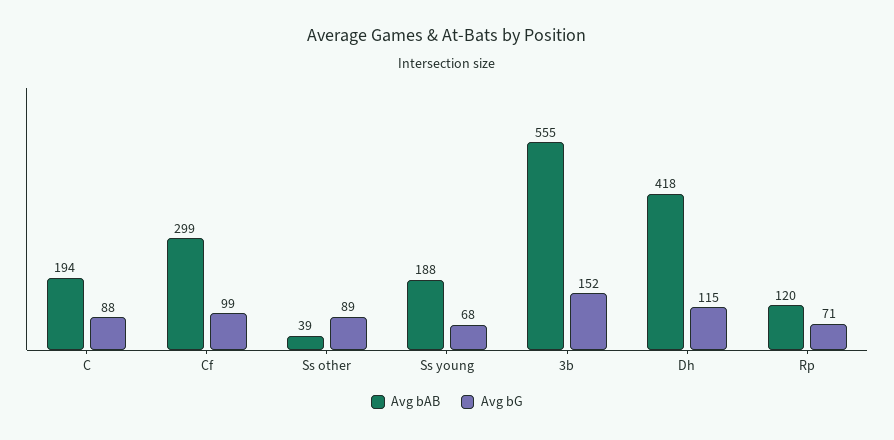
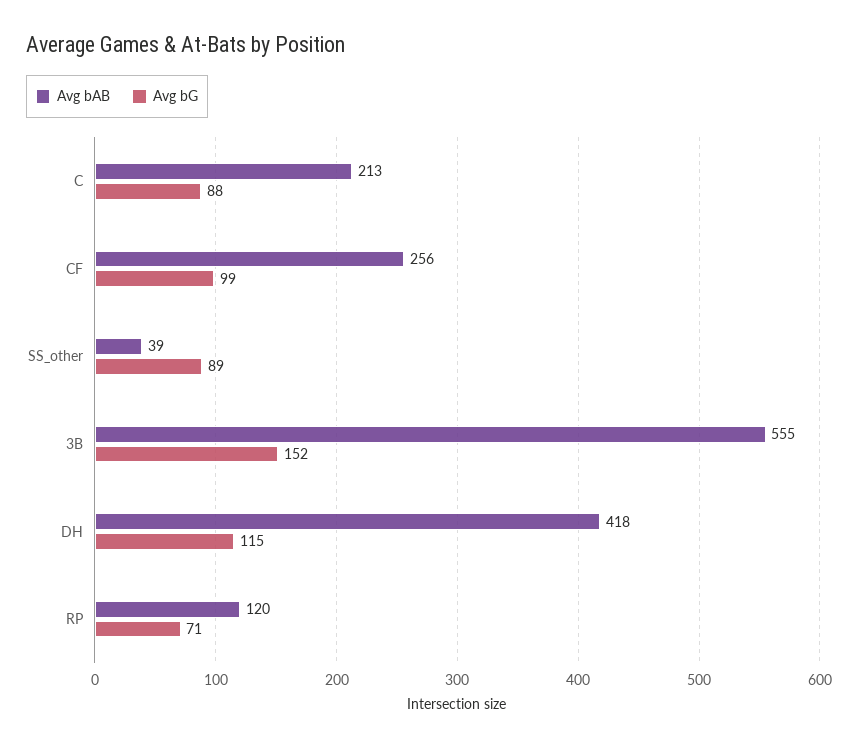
Avg bAB, C: 194 -> 213
Avg bAB, Cf: 299 -> 256
Avg bAB, Ss young: 188 -> none
Avg bG, Ss young: 68 -> none

